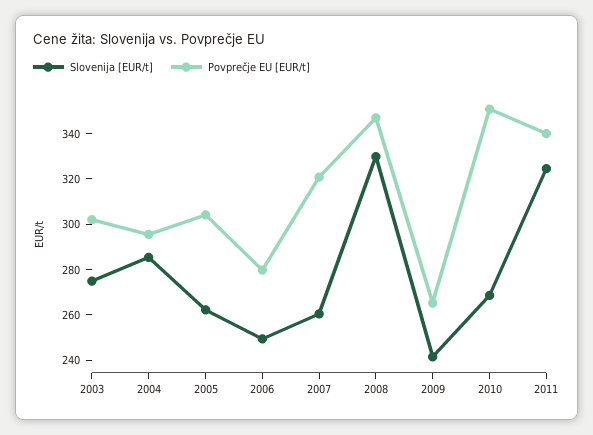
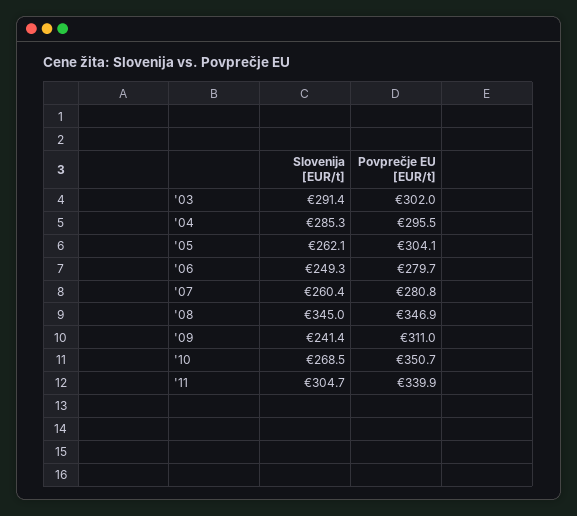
Slovenija [EUR/t], 2003: 275 -> 291.4
Povprečje EU [EUR/t], 2007: 320 -> 280.8
Slovenija [EUR/t], 2008: 330 -> 345
Povprečje EU [EUR/t], 2009: 265 -> 311
Slovenija [EUR/t], 2011: 325 -> 304.7

